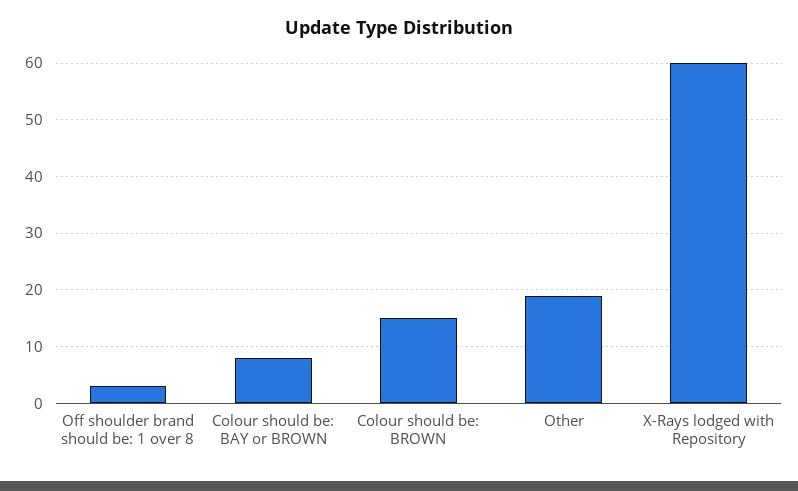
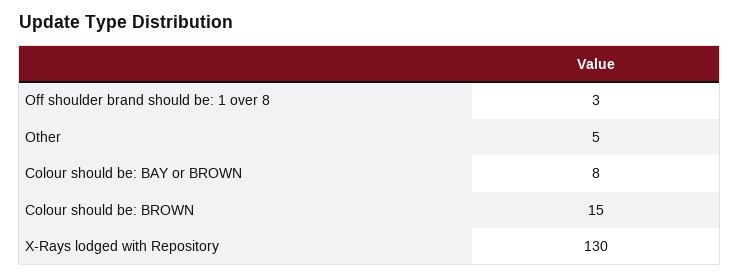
Other: 20 -> 5
X-Rays lodged with Repository: 60 -> 130

